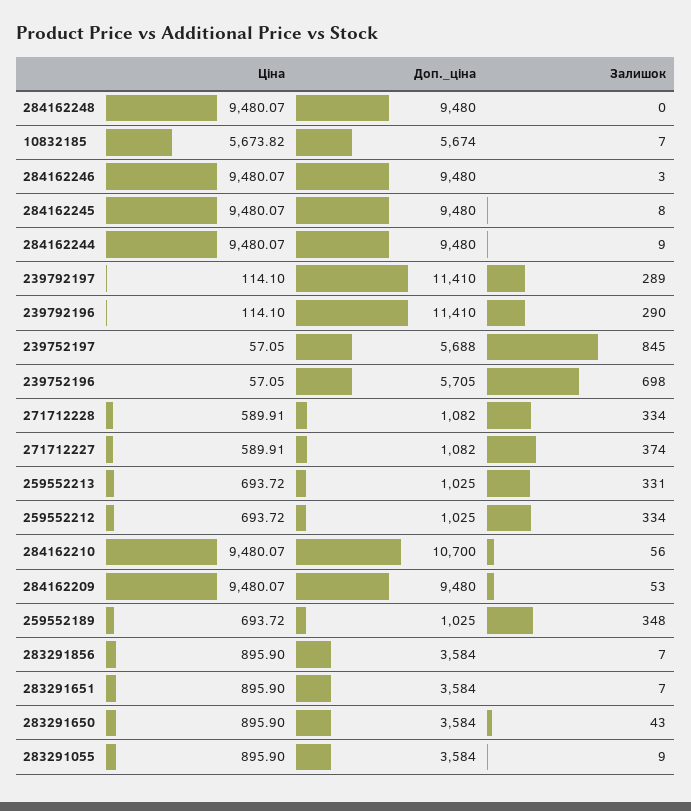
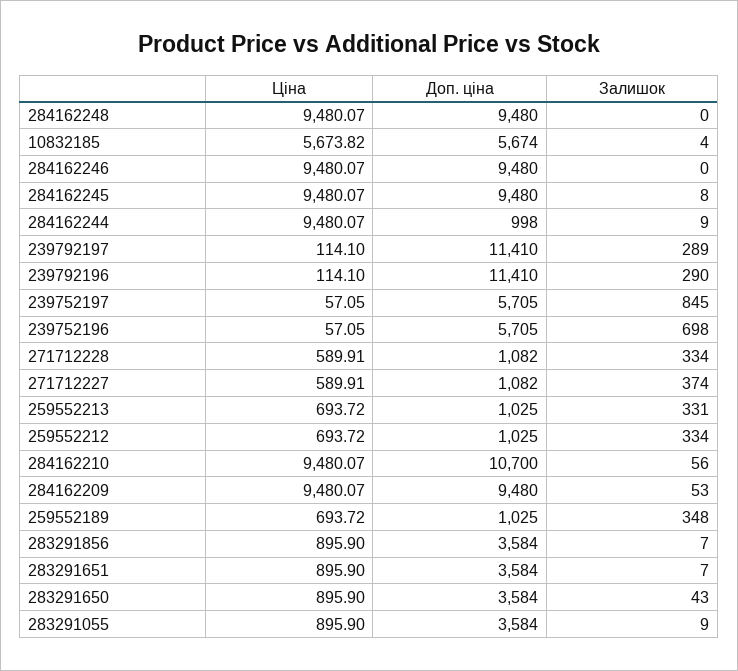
Залишок, 10832185: 7 -> 4
Залишок, 284162246: 3 -> 0
Доп._ціна, 284162244: 9480 -> 998
Доп._ціна, 239752197: 5688 -> 5705

